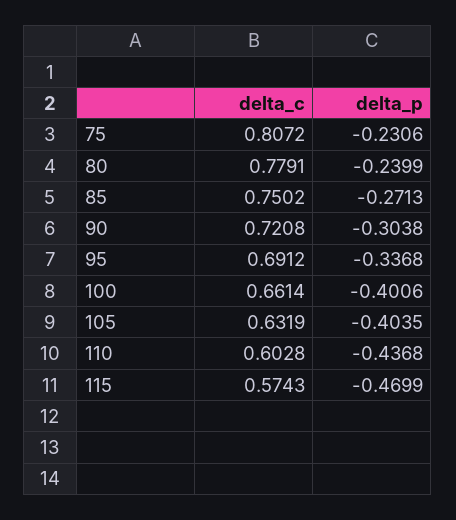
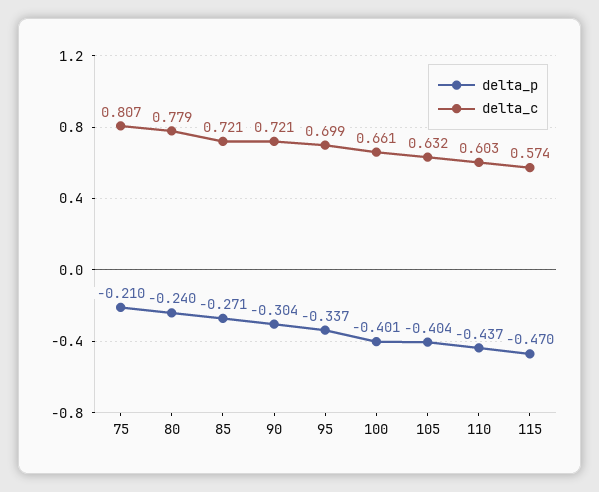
delta_p, 75: -0.2306 -> -0.21
delta_c, 85: 0.7502 -> 0.721
delta_c, 95: 0.6912 -> 0.699

